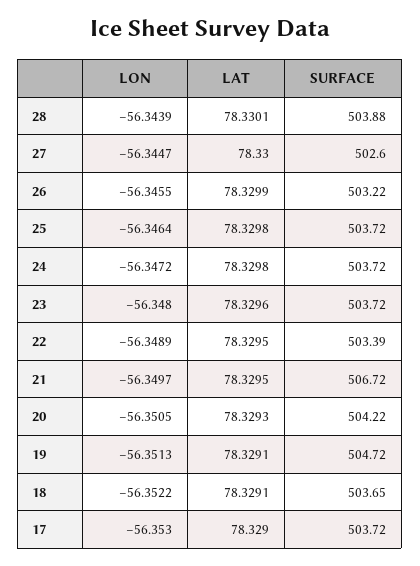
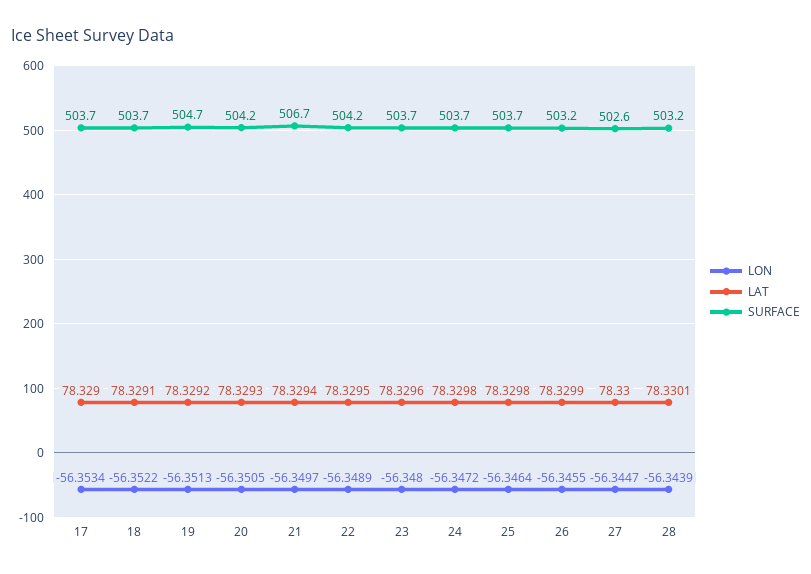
SURFACE, 28: 503.88 -> 503.2
SURFACE, 22: 503.39 -> 504.2
LAT, 21: 78.3295 -> 78.3294
LAT, 19: 78.3291 -> 78.3292
LON, 17: -56.353 -> -56.3534

